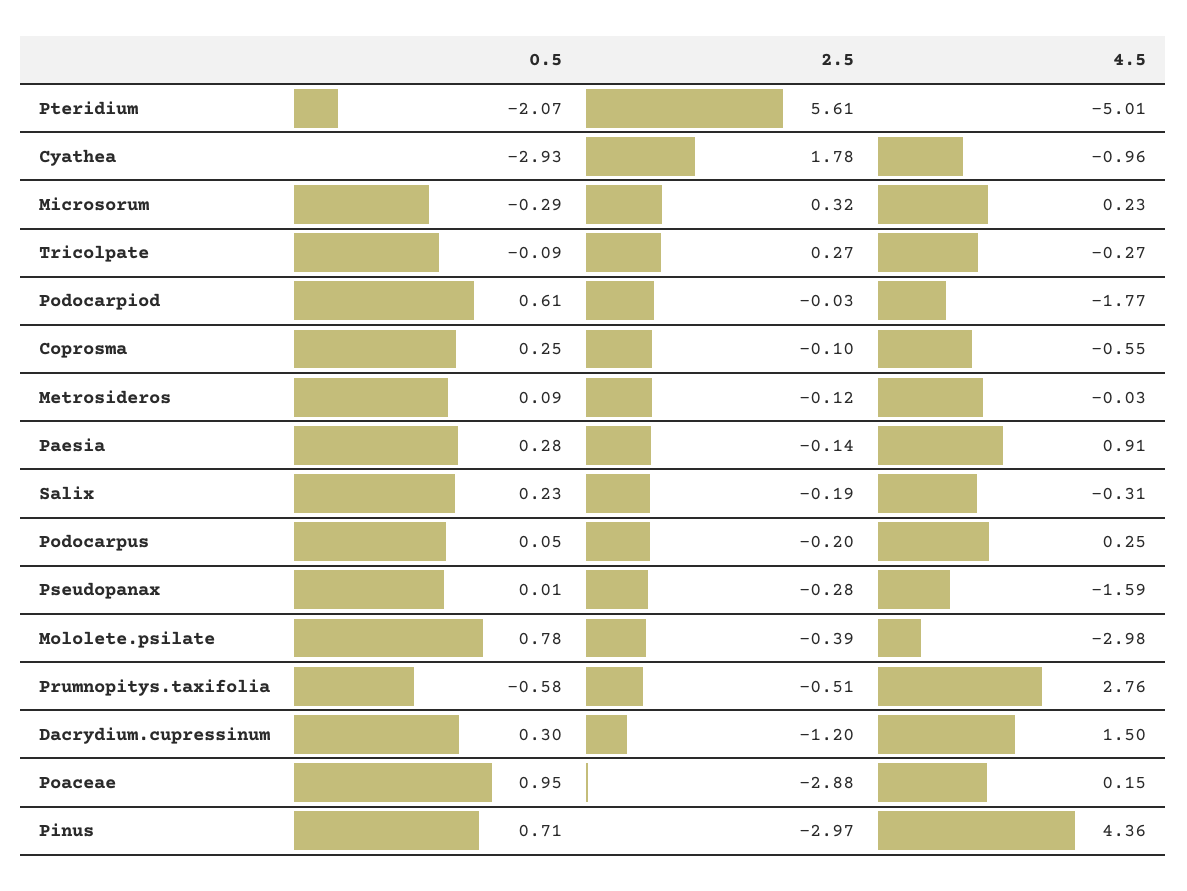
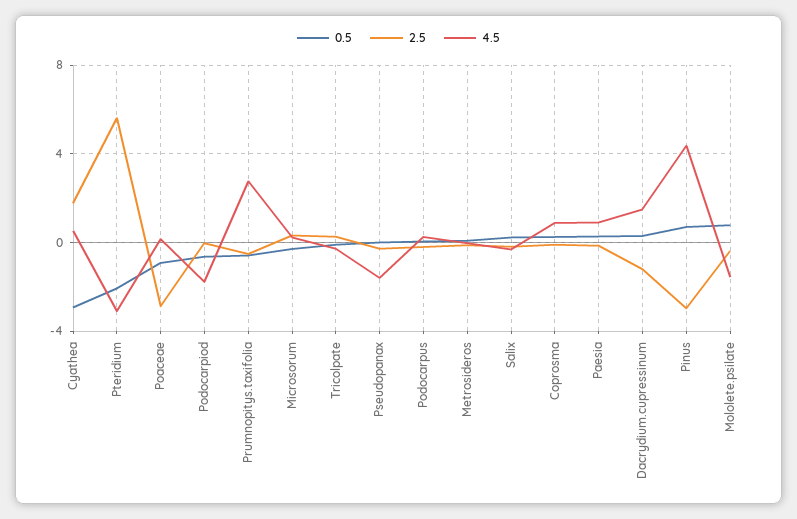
4.5, Pteridium: -5.01 -> -3
4.5, Cyathea: -0.96 -> 0.5
0.5, Podocarpiod: 0.61 -> -0.5
4.5, Coprosma: -0.55 -> 1
4.5, Mololete.psilate: -2.98 -> -1.5
0.5, Poaceae: 0.95 -> -1

